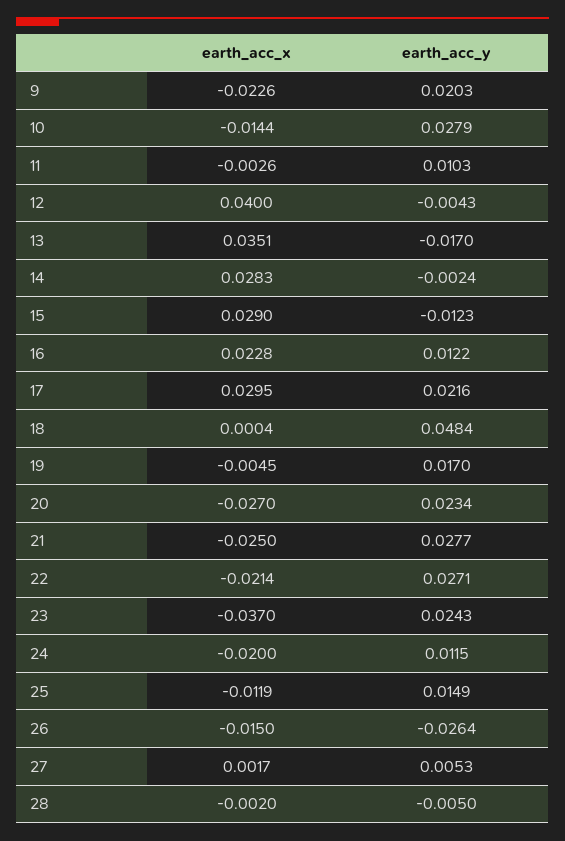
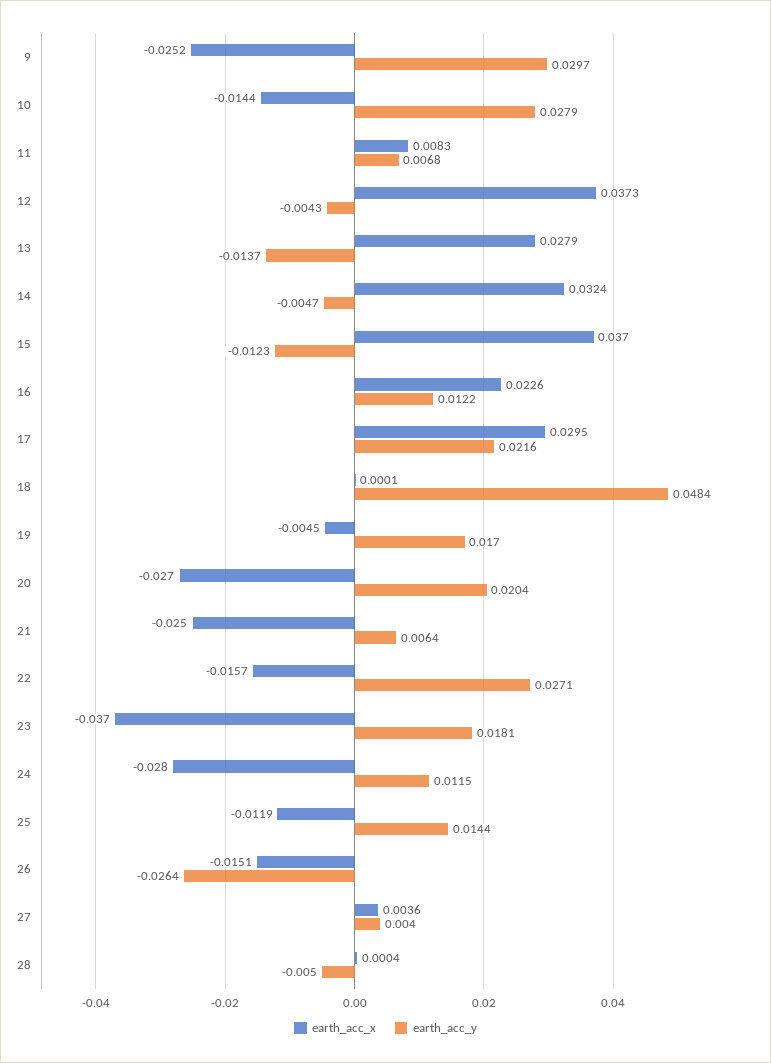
earth_acc_x, 9: -0.0226 -> -0.0252
earth_acc_y, 9: 0.0203 -> 0.0297
earth_acc_x, 11: -0.0026 -> 0.0083
earth_acc_y, 11: 0.0103 -> 0.0068
earth_acc_x, 12: 0.04 -> 0.0373
earth_acc_x, 13: 0.0351 -> 0.0279
earth_acc_y, 13: -0.017 -> -0.0137
earth_acc_x, 14: 0.0283 -> 0.0324
earth_acc_y, 14: -0.0024 -> -0.0047
earth_acc_x, 15: 0.029 -> 0.037
earth_acc_x, 16: 0.0228 -> 0.0226
earth_acc_x, 18: 0.0004 -> 0.0001
earth_acc_y, 20: 0.0234 -> 0.0204
earth_acc_y, 21: 0.0277 -> 0.0064
earth_acc_x, 22: -0.0214 -> -0.0157
earth_acc_y, 23: 0.0243 -> 0.0181
earth_acc_x, 24: -0.02 -> -0.028
earth_acc_y, 25: 0.0149 -> 0.0144
earth_acc_x, 26: -0.015 -> -0.0151
earth_acc_x, 27: 0.0017 -> 0.0036
earth_acc_y, 27: 0.0053 -> 0.004
earth_acc_x, 28: -0.002 -> 0.0004

